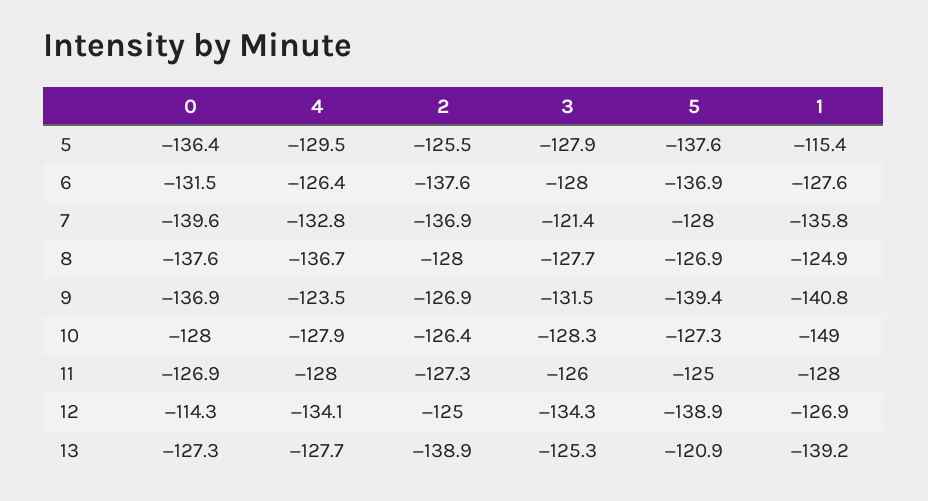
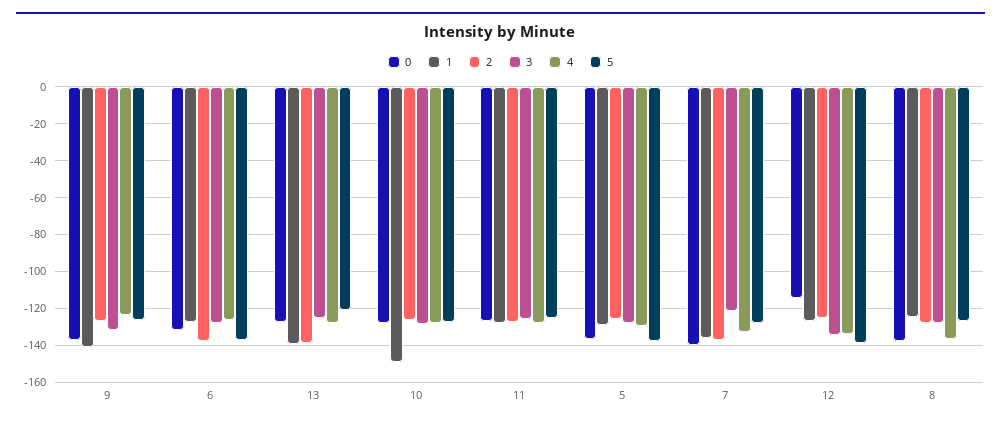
1, 5: -115.4 -> -130
5, 9: -139.4 -> -125

